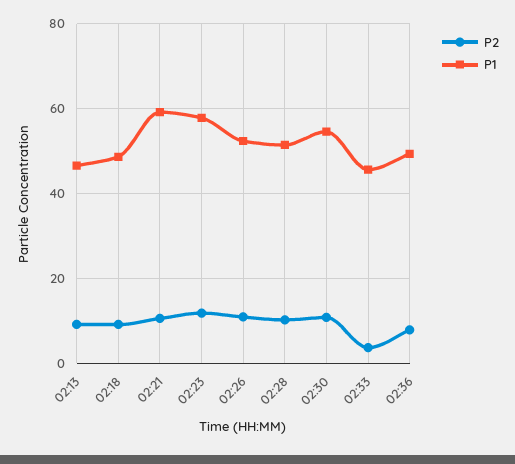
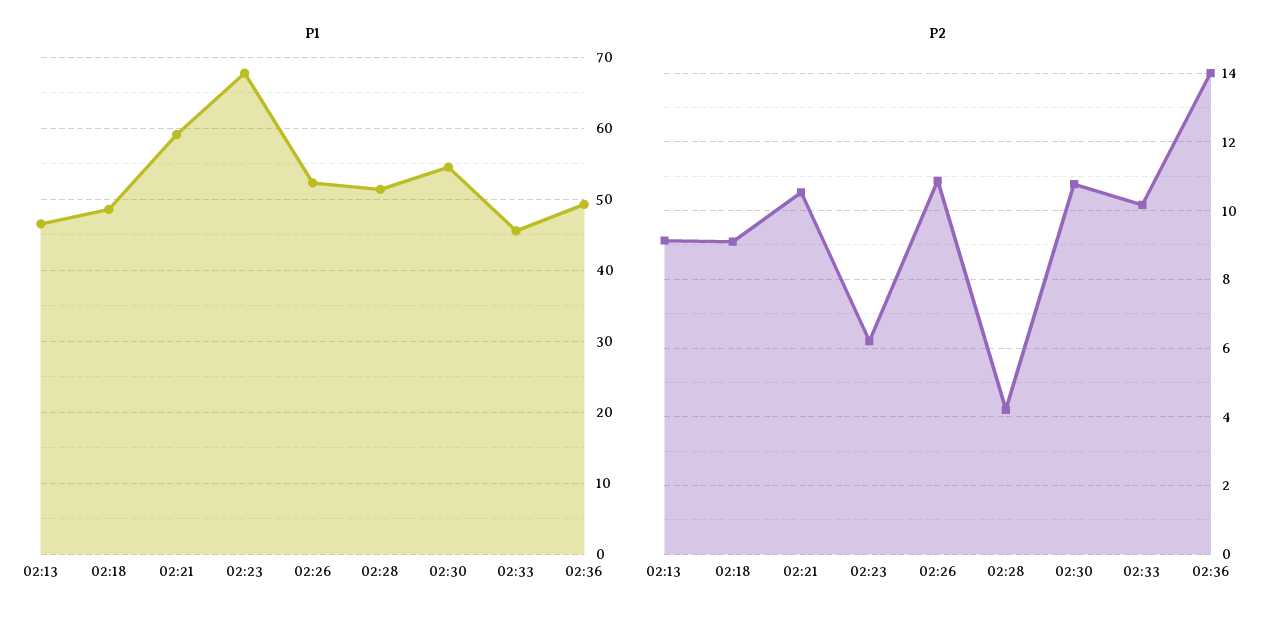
P2, 02:23: 12 -> 6.2
P1, 02:23: 58 -> 68
P2, 02:28: 10 -> 4.2
P2, 02:33: 4 -> 10.2
P2, 02:36: 8 -> 14

